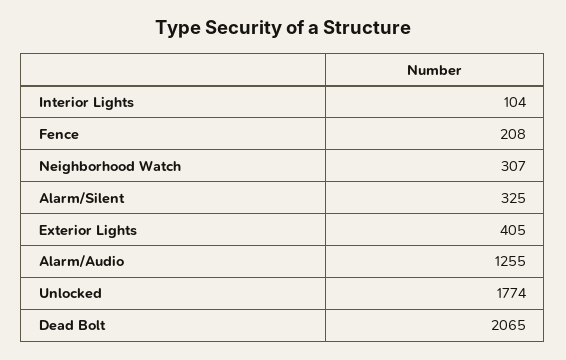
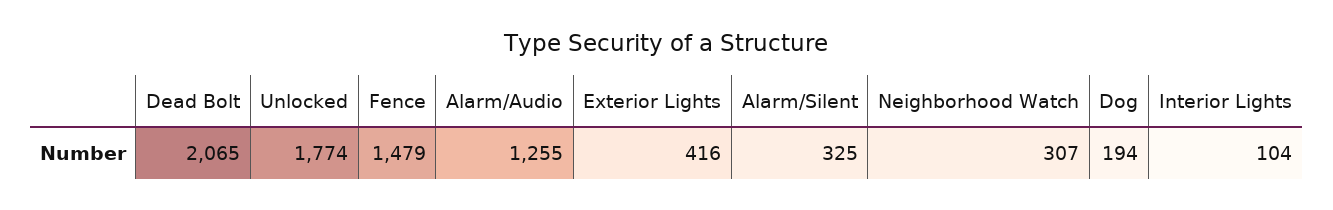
Fence: 208 -> 1479
Exterior Lights: 405 -> 416
Dog: none -> 194

